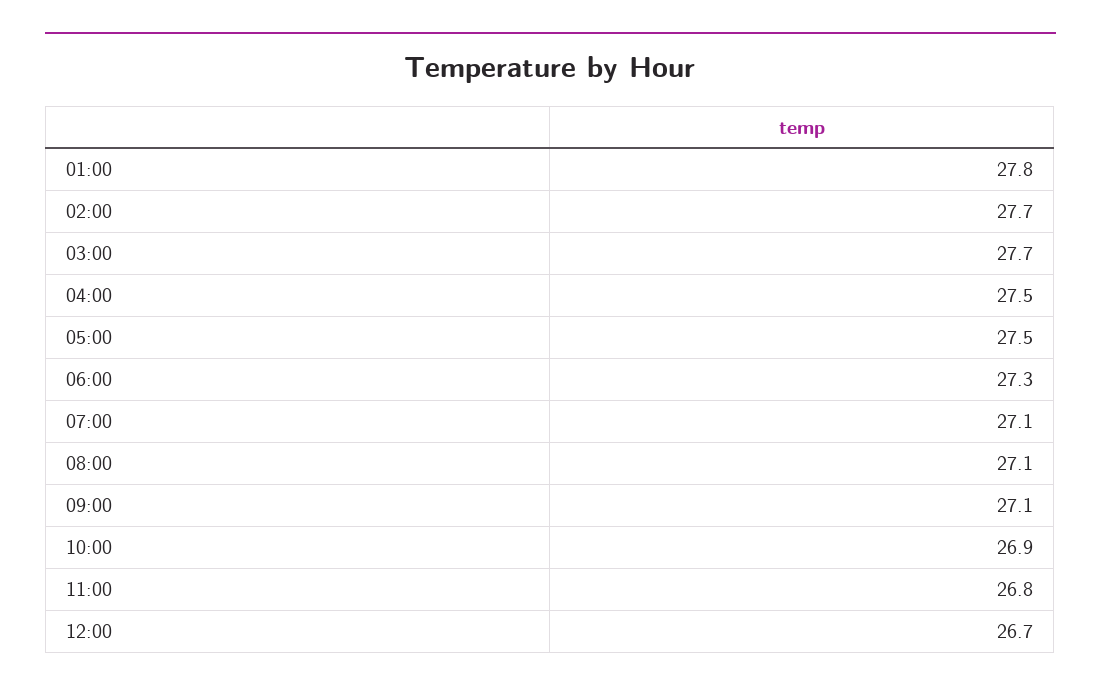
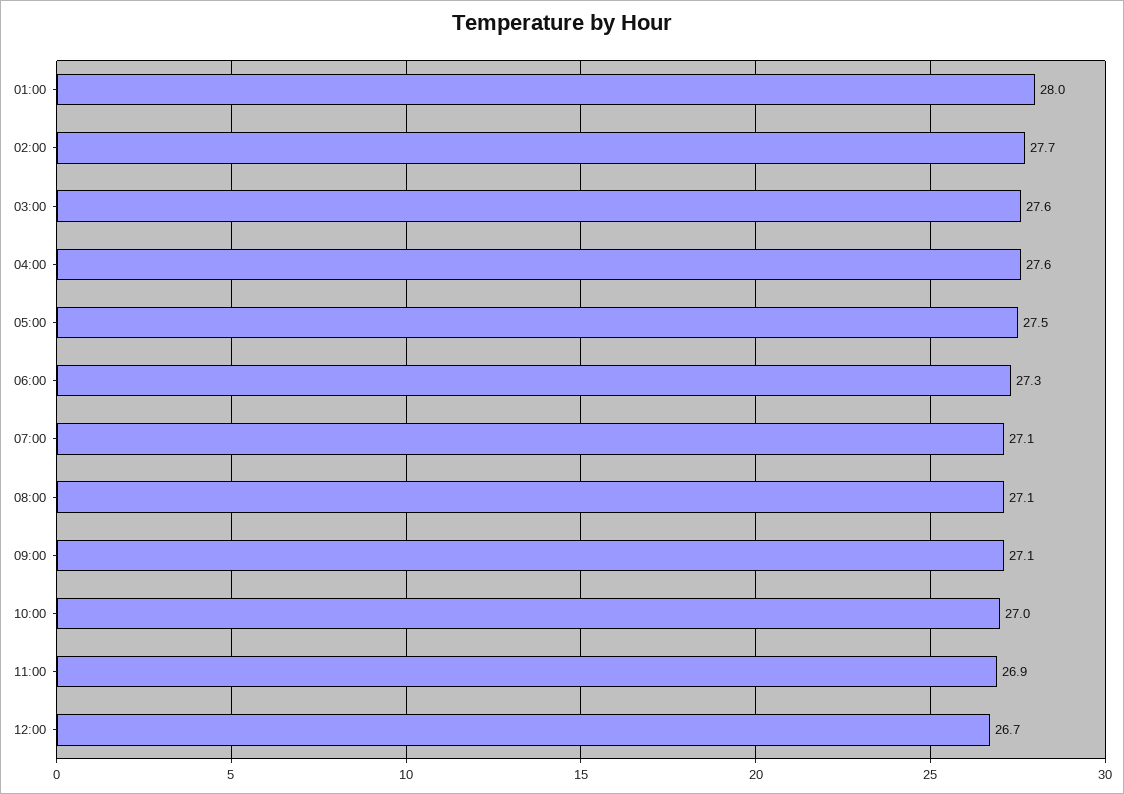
01:00: 27.8 -> 28
03:00: 27.7 -> 27.6
04:00: 27.5 -> 27.6
10:00: 26.9 -> 27
11:00: 26.8 -> 26.9

